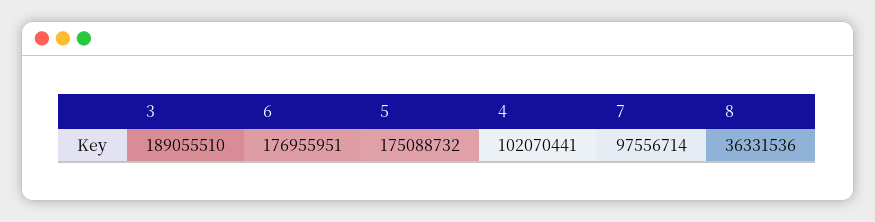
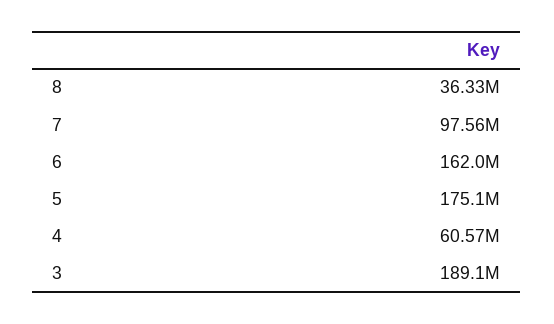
6: 176955951 -> 162000000
4: 102070441 -> 60570000

